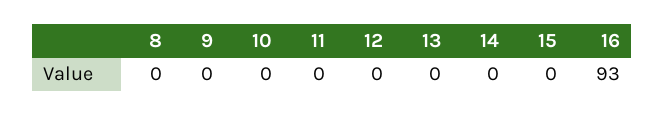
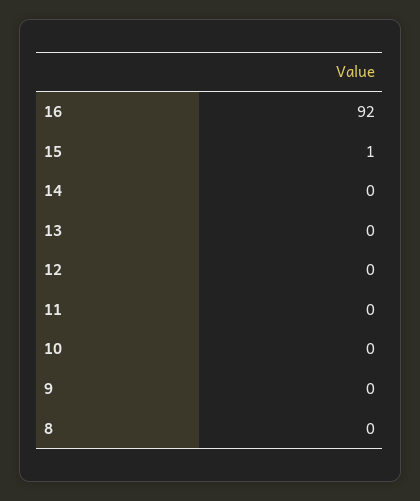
15: 0 -> 1
16: 93 -> 92

